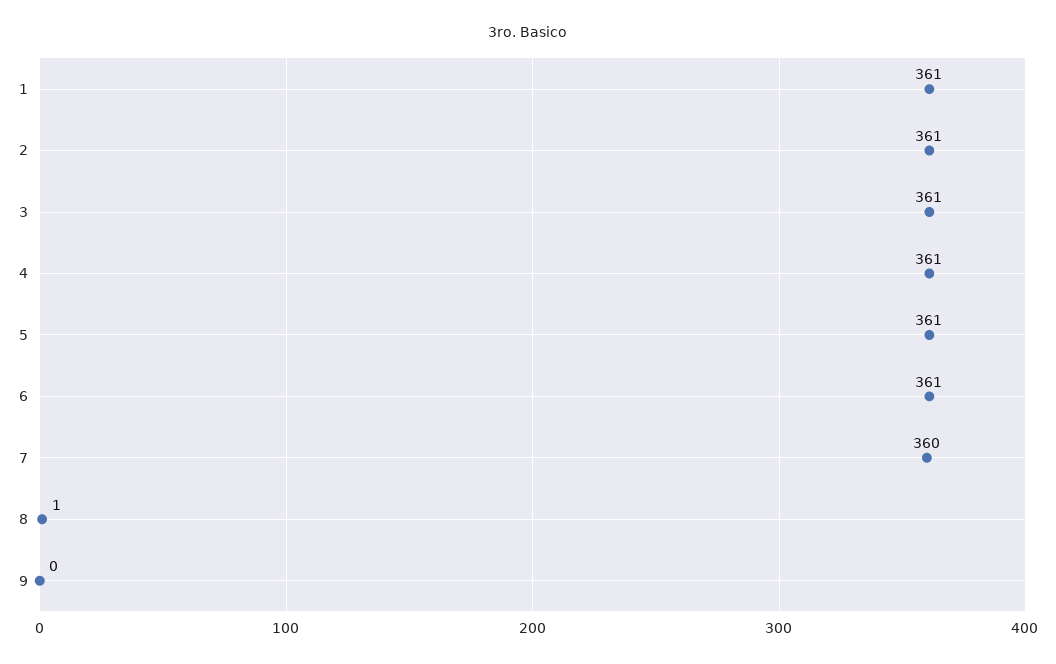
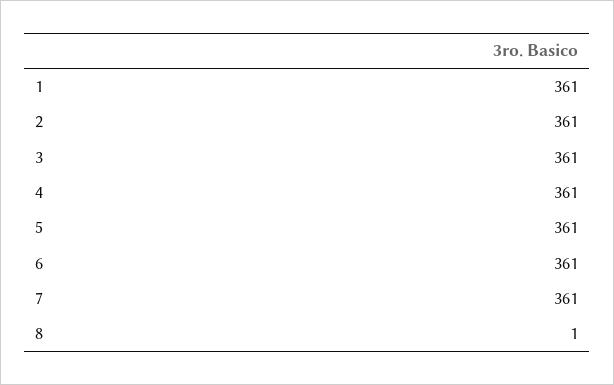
7: 360 -> 361
9: 0 -> none

